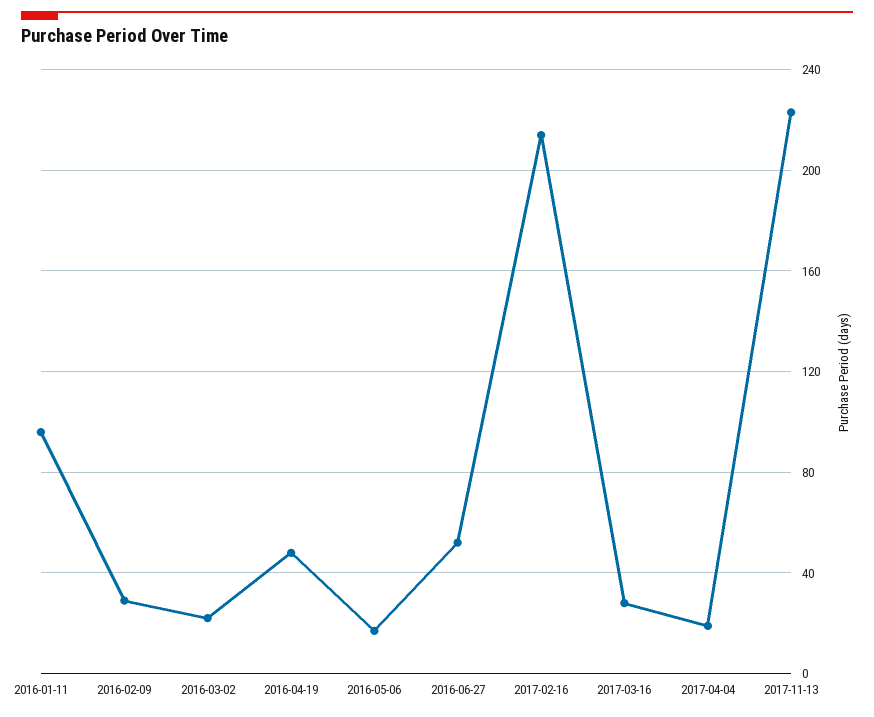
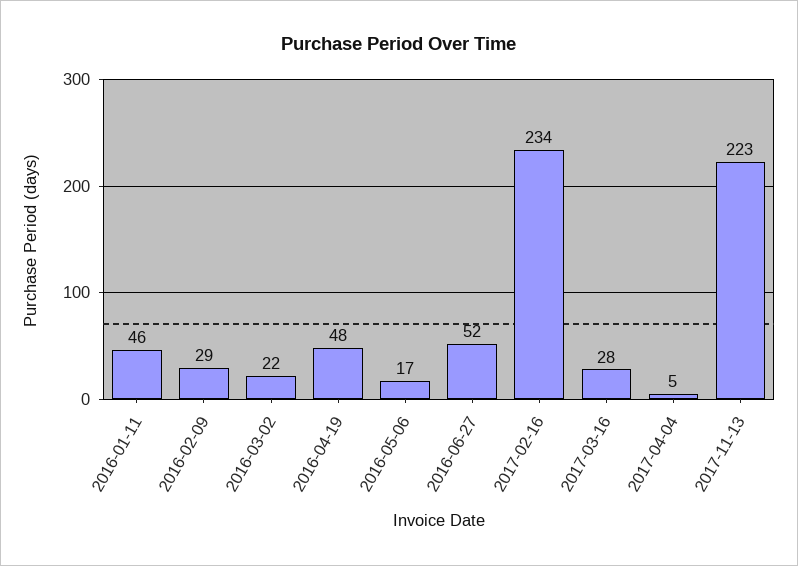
2016-01-11: 95 -> 46
2017-02-16: 215 -> 234
2017-04-04: 20 -> 5

